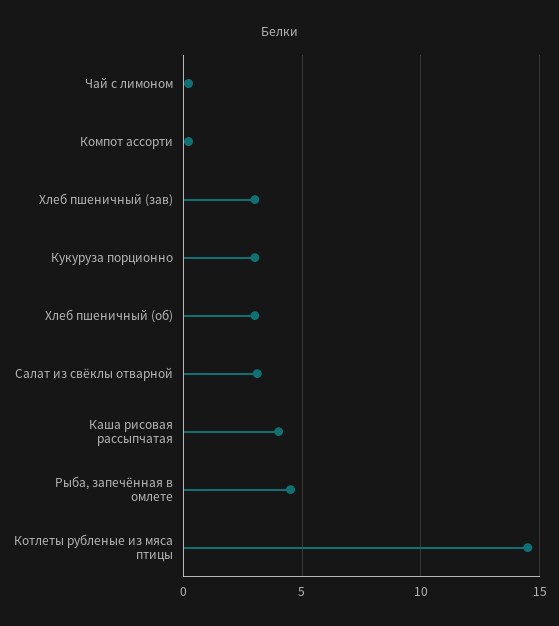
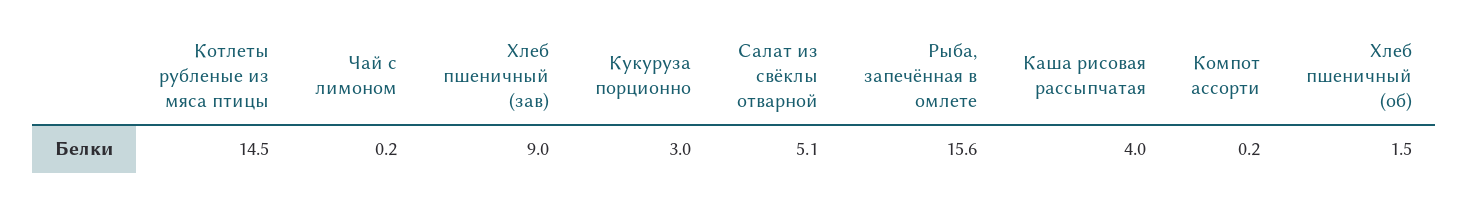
Хлеб пшеничный (зав): 3 -> 9
Хлеб пшеничный (об): 3 -> 1.5
Салат из свёклы отварной: 3 -> 5.1
Рыба, запечённая в омлете: 4.5 -> 15.6

